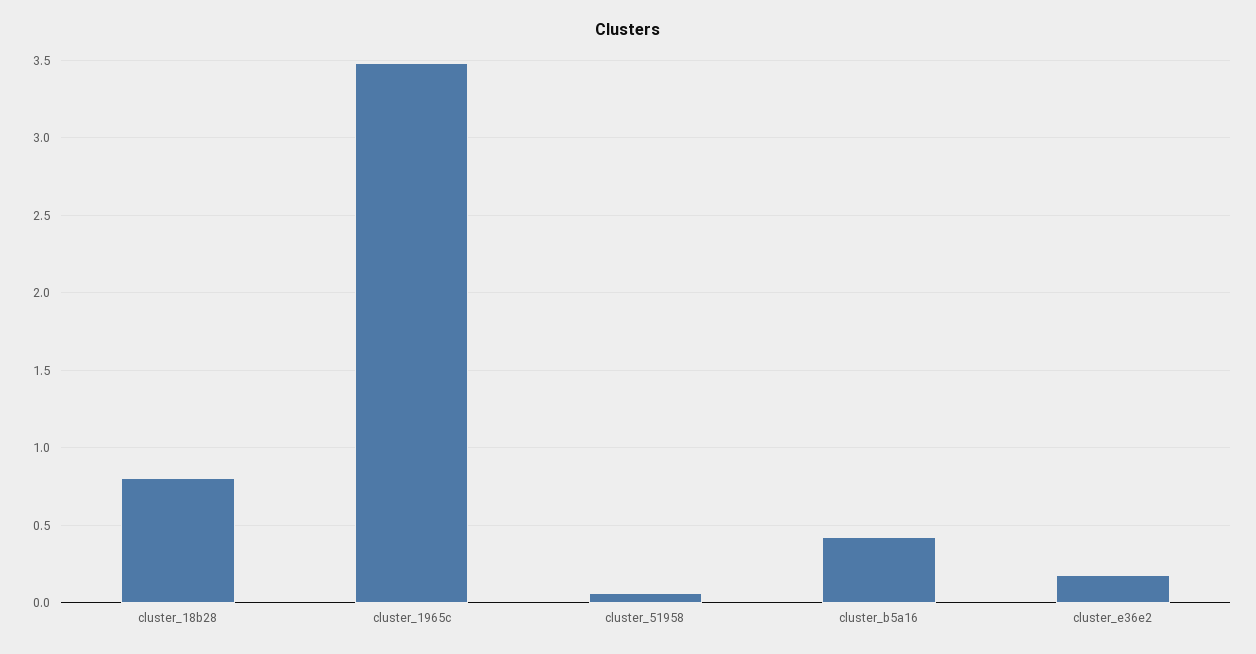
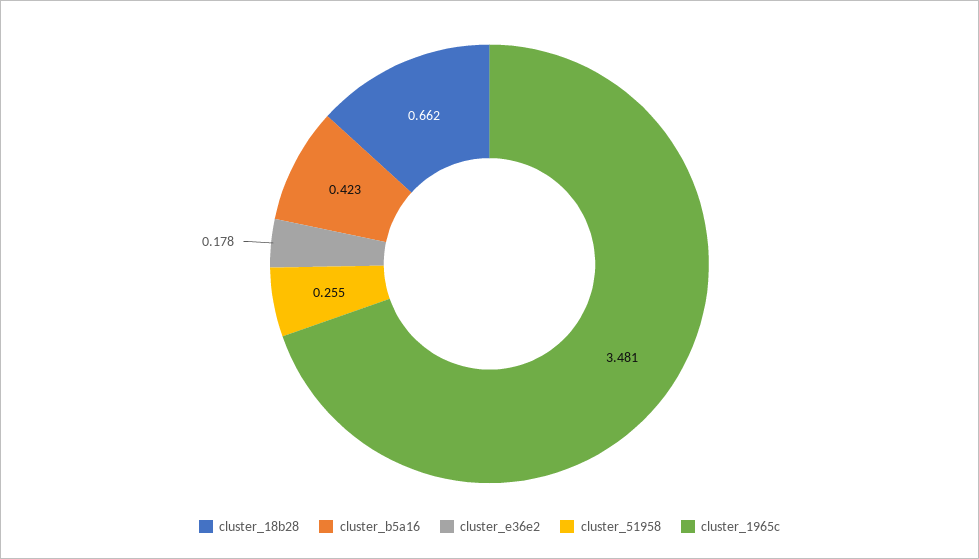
cluster_18b28: 0.8 -> 0.662
cluster_51958: 0.05 -> 0.255

